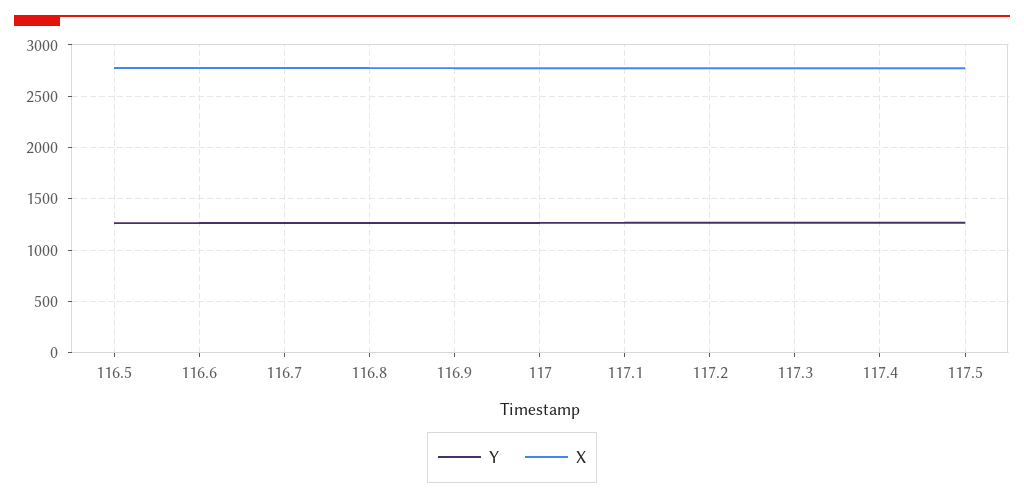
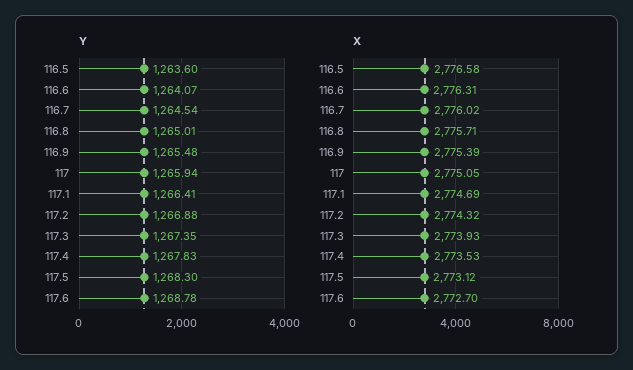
Y, 117.6: none -> 1268.78
X, 117.6: none -> 2772.7

